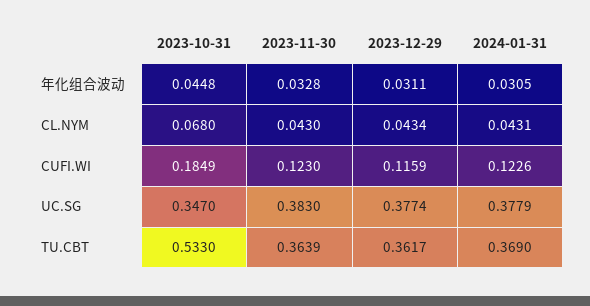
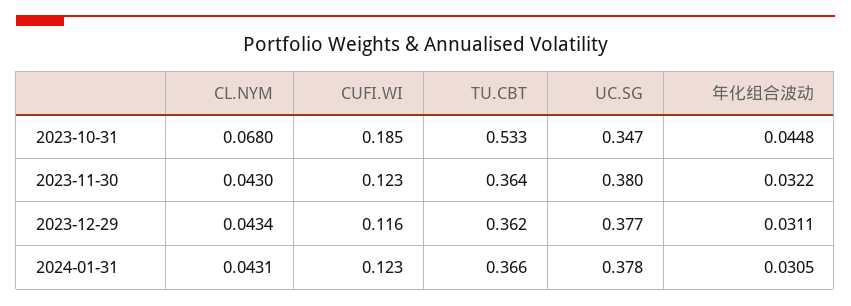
2023-11-30, 年化组合波动: 0.0328 -> 0.0322
2023-11-30, UC.SG: 0.383 -> 0.38
2024-01-31, TU.CBT: 0.369 -> 0.366

